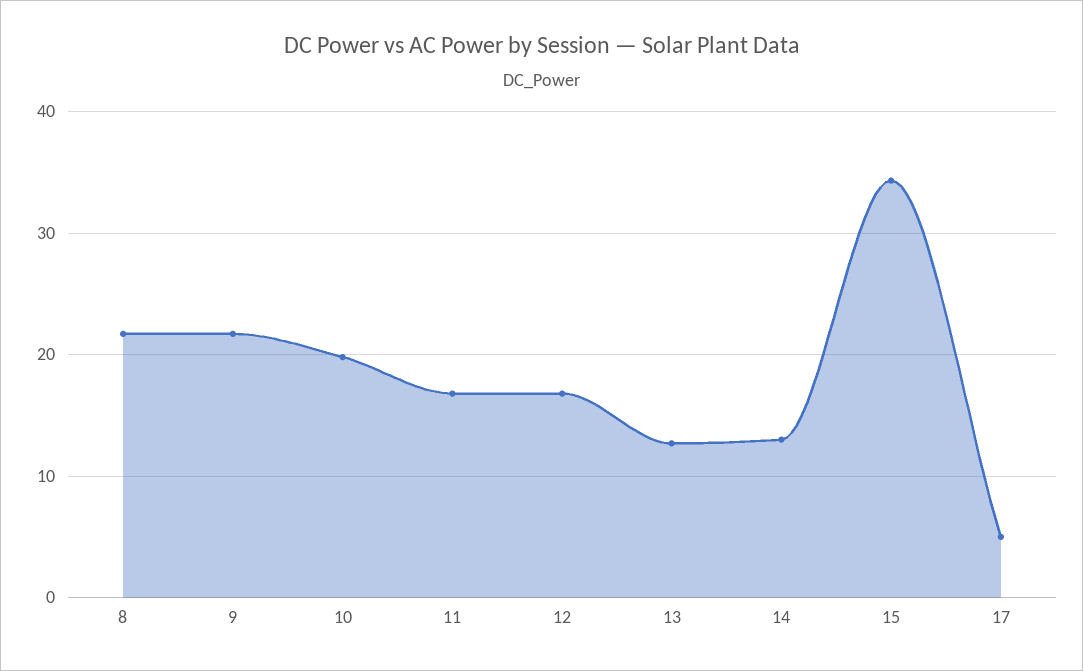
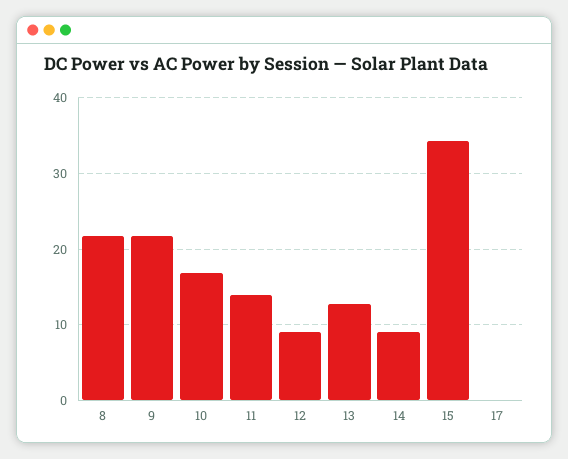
10: 20 -> 17
11: 17 -> 14
12: 17 -> 9
14: 13 -> 9
17: 5 -> 0

